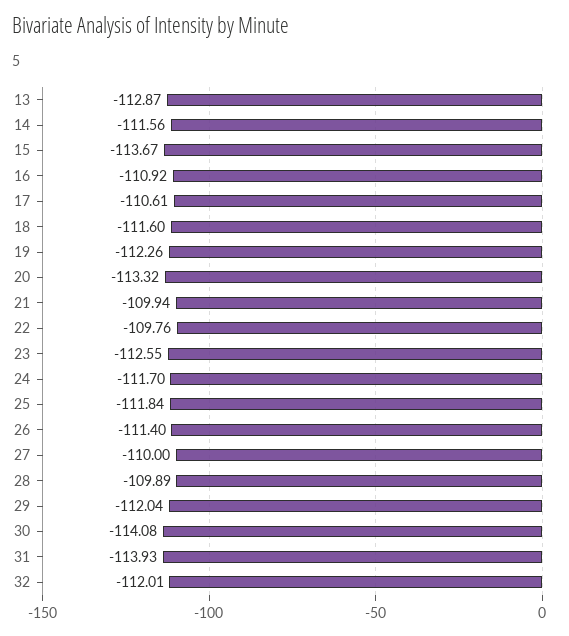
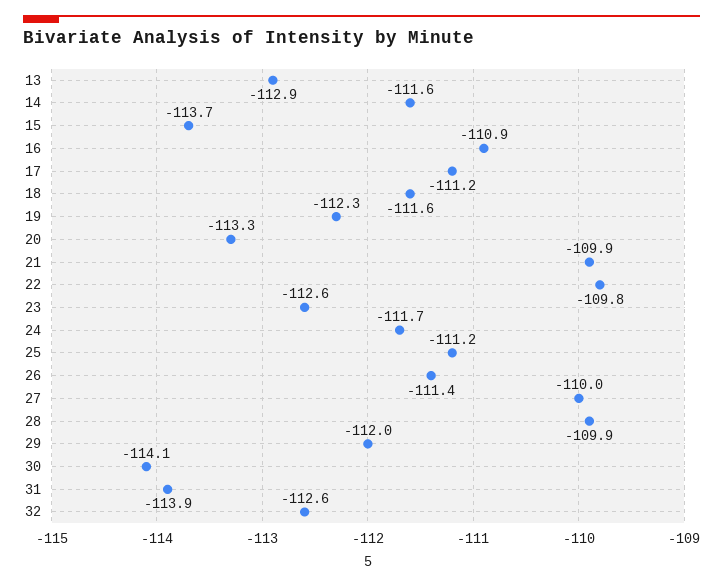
17: -110.61 -> -111.2
25: -111.84 -> -111.2
32: -112.01 -> -112.6

